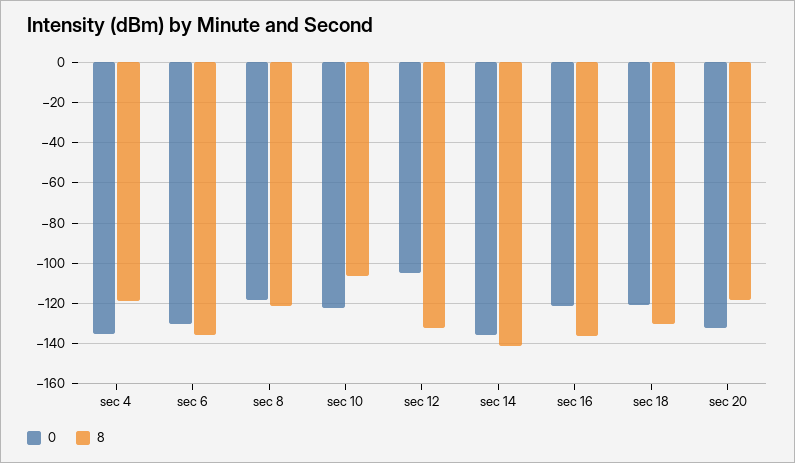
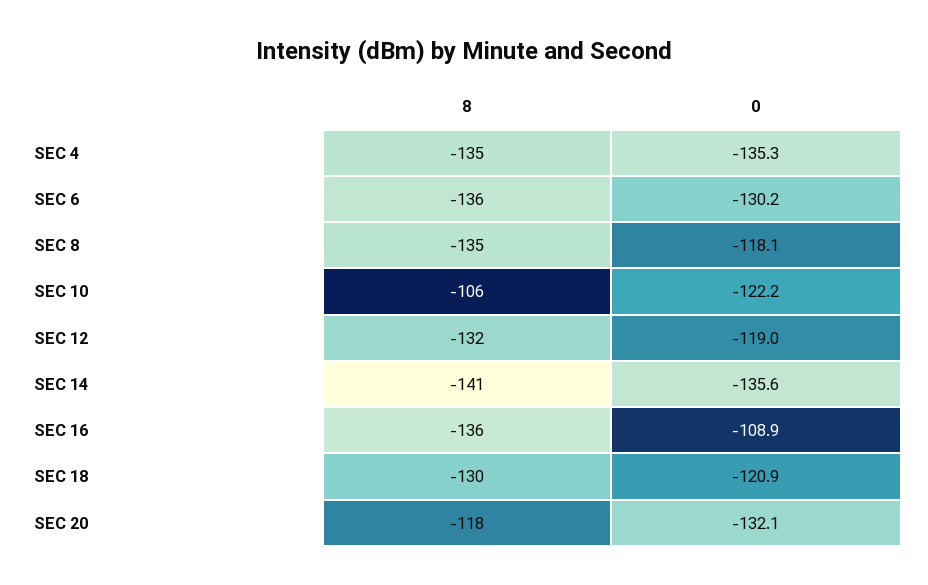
8, sec 4: -120 -> -135
8, sec 8: -120 -> -135
0, sec 12: -105 -> -119
0, sec 16: -120 -> -108.9

